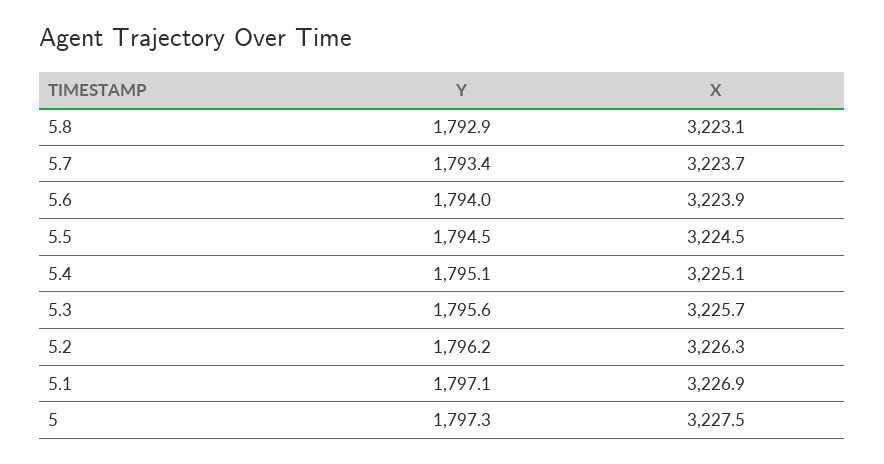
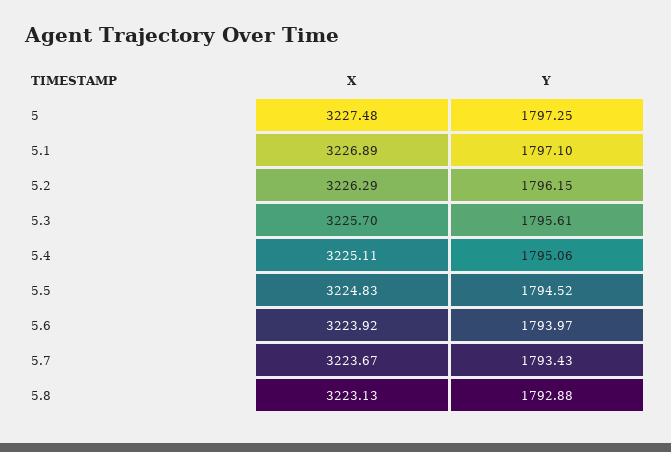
X, 5.5: 3224.5 -> 3224.83

